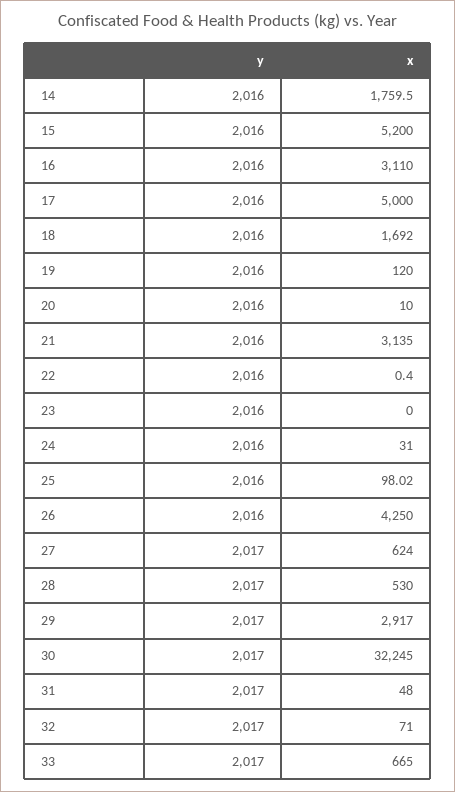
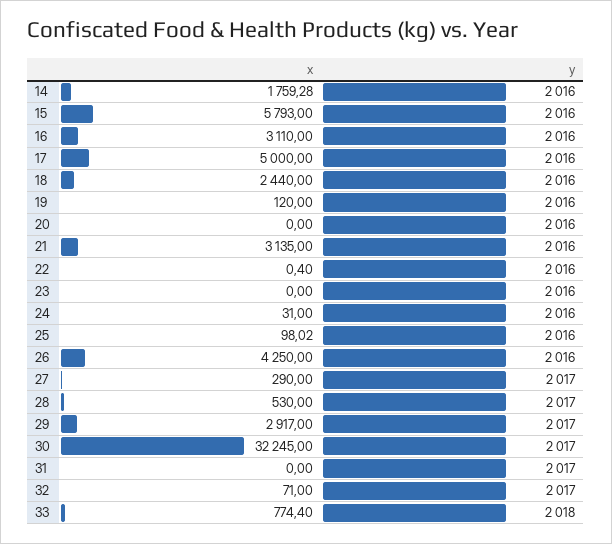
x, 14: 1759.5 -> 1759.28
x, 15: 5200 -> 5793
x, 18: 1692 -> 2440
x, 20: 10 -> 0
x, 27: 624 -> 290
x, 31: 48 -> 0
y, 33: 2017 -> 2018
x, 33: 665 -> 774.4

